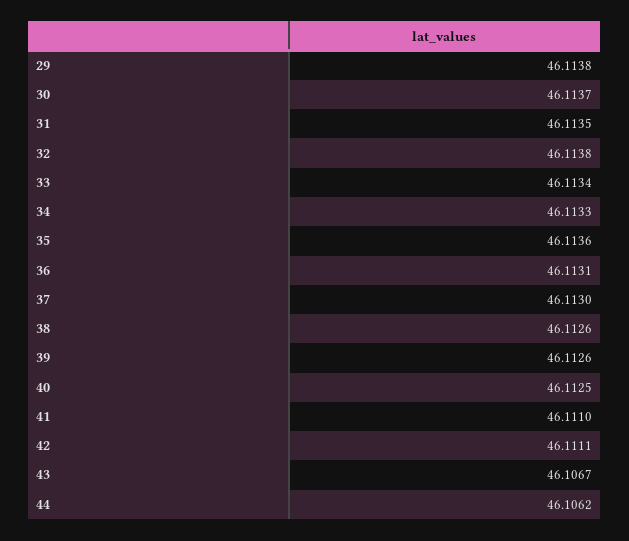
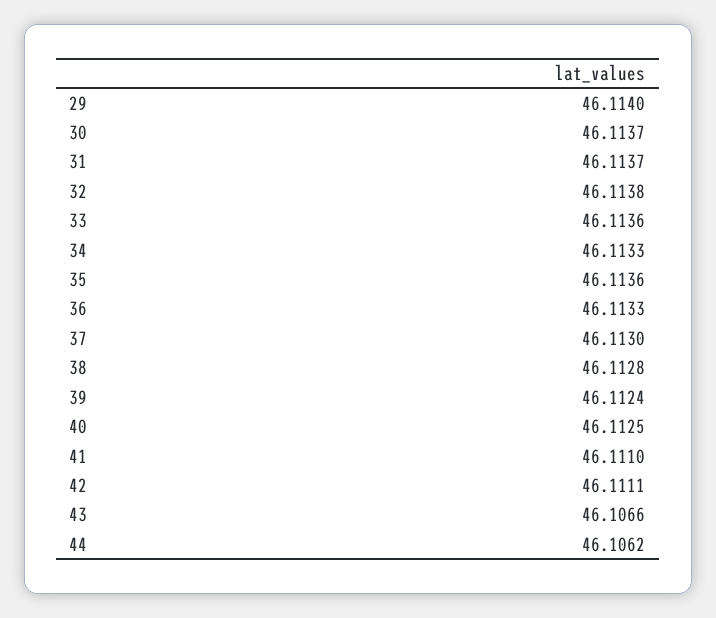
29: 46.1138 -> 46.114
31: 46.1135 -> 46.1137
33: 46.1134 -> 46.1136
36: 46.1131 -> 46.1133
38: 46.1126 -> 46.1128
39: 46.1126 -> 46.1124
43: 46.1067 -> 46.1066

